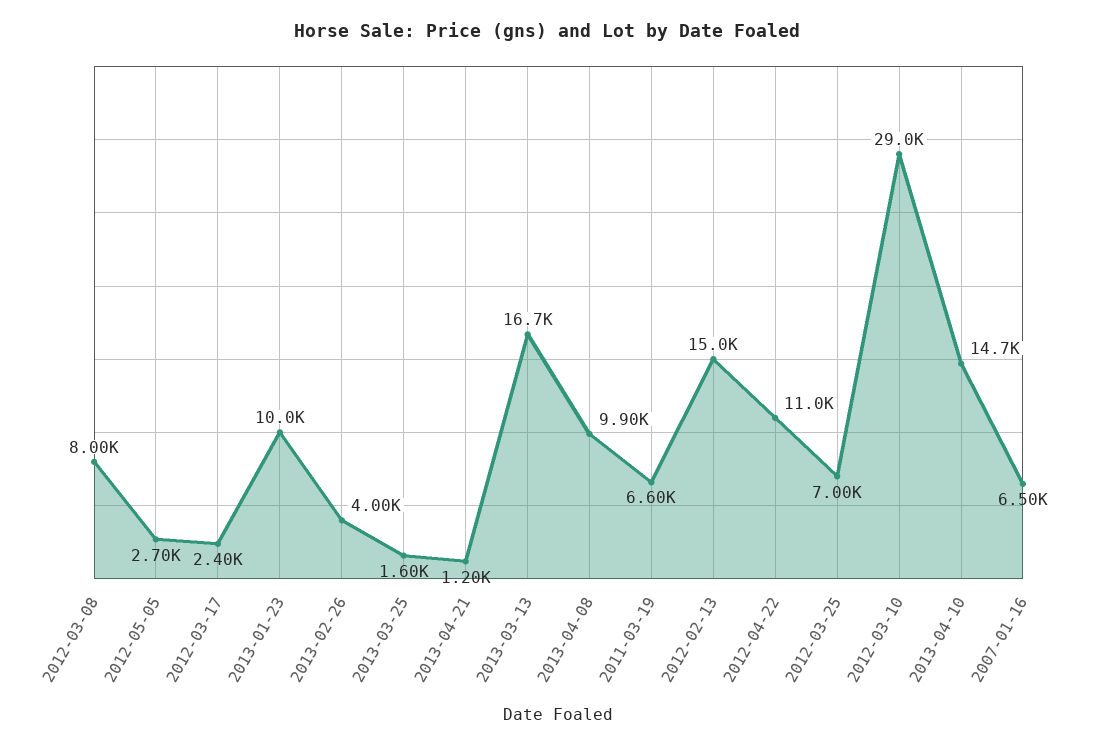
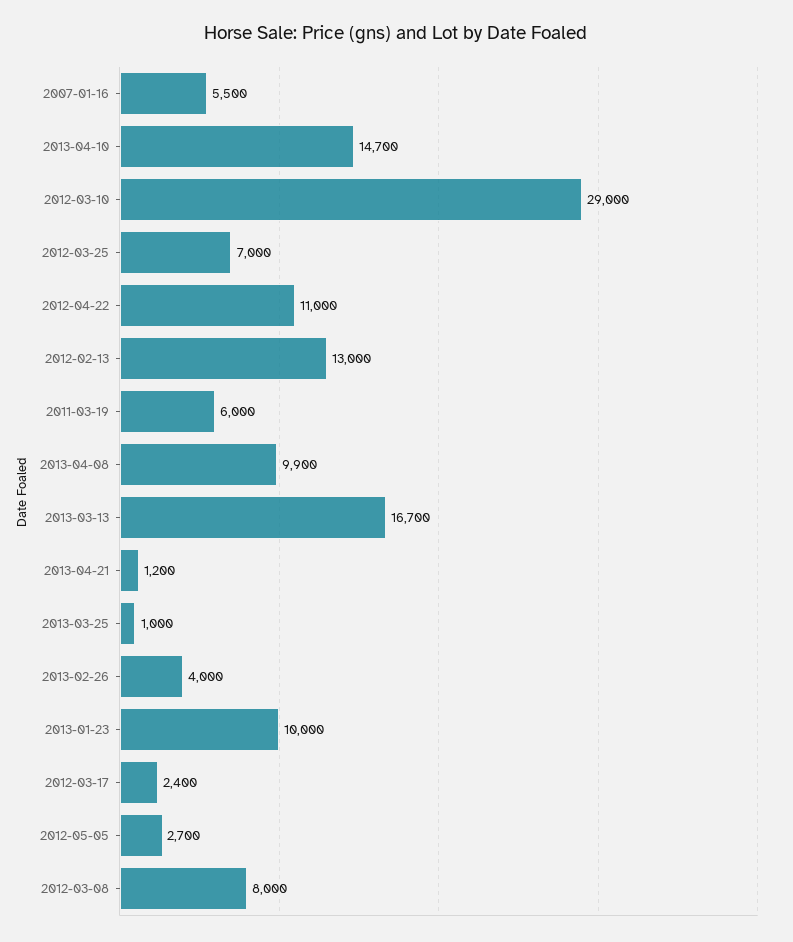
2013-03-25: 1600 -> 1000
2011-03-19: 6600 -> 6000
2012-02-13: 15000 -> 13000
2007-01-16: 6500 -> 5500

